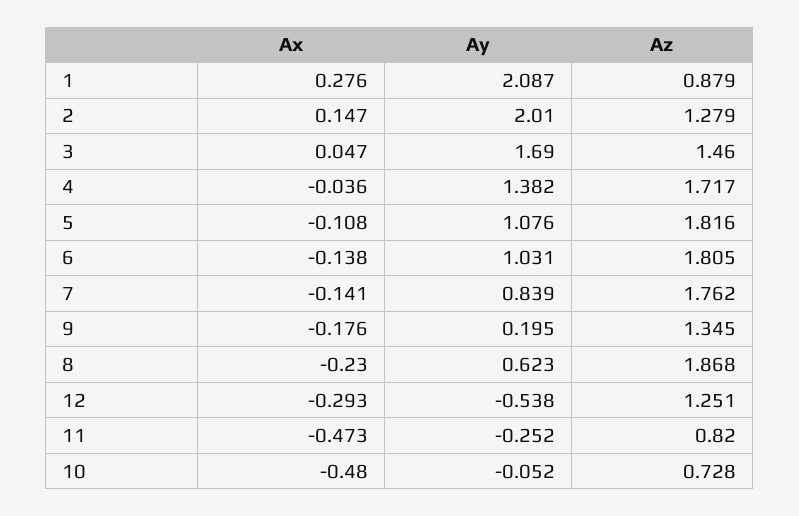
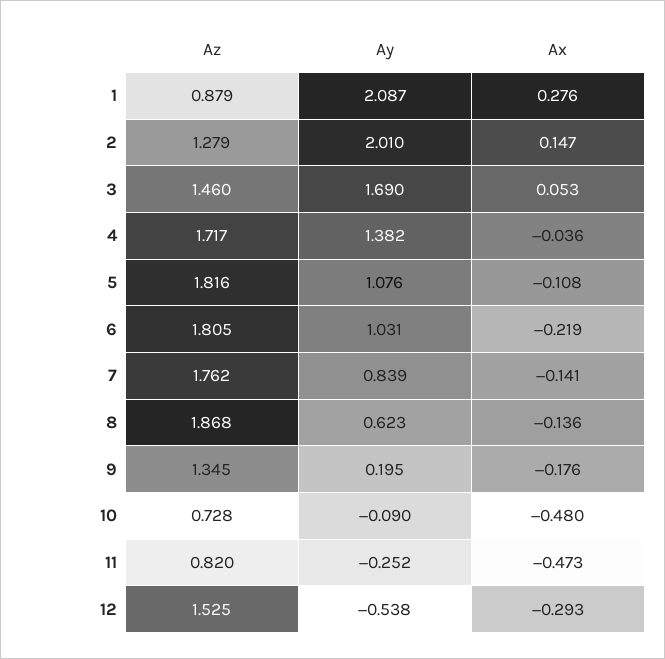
Ax, 3: 0.047 -> 0.053
Ax, 6: -0.138 -> -0.219
Ax, 8: -0.23 -> -0.136
Az, 12: 1.251 -> 1.525
Ay, 10: -0.052 -> -0.09

